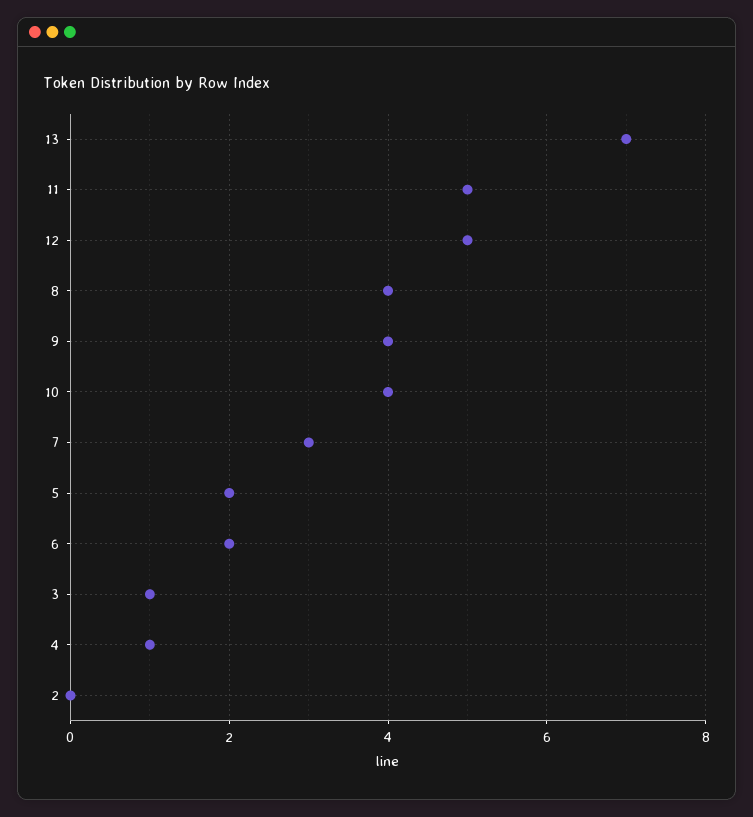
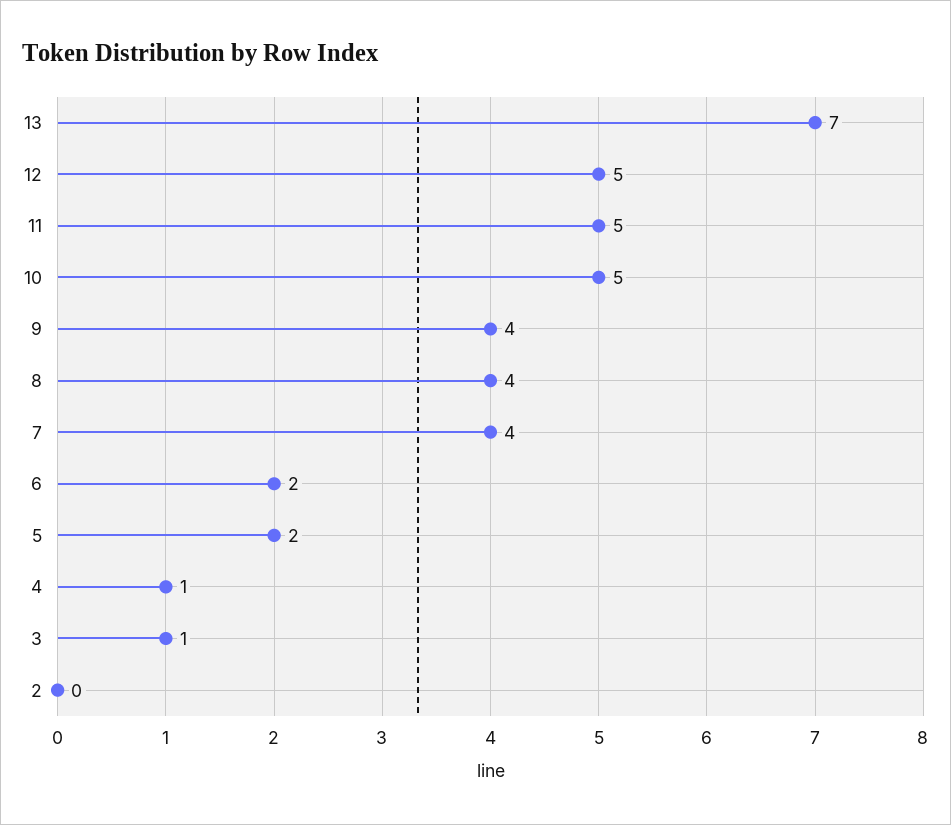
10: 4 -> 5
7: 3 -> 4

